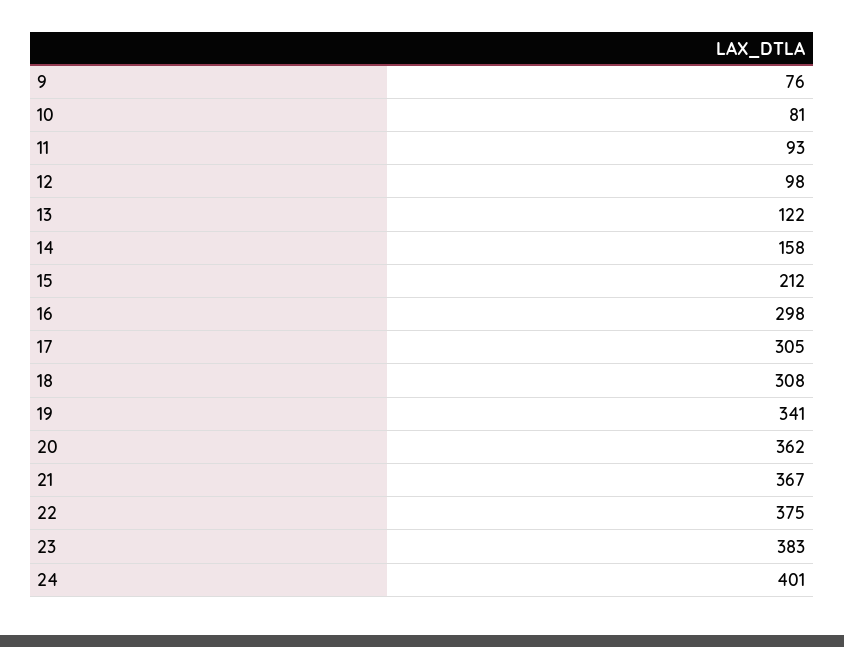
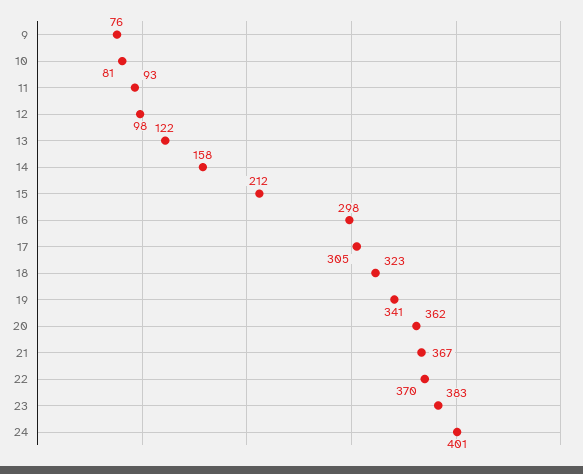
18: 308 -> 323
22: 375 -> 370

